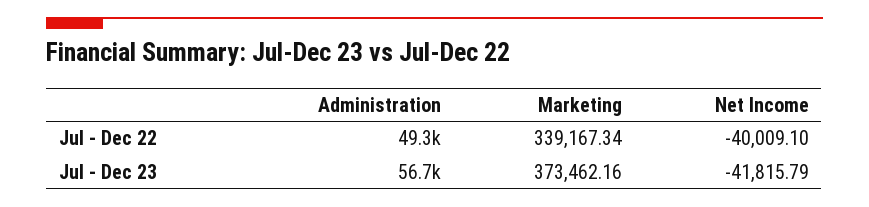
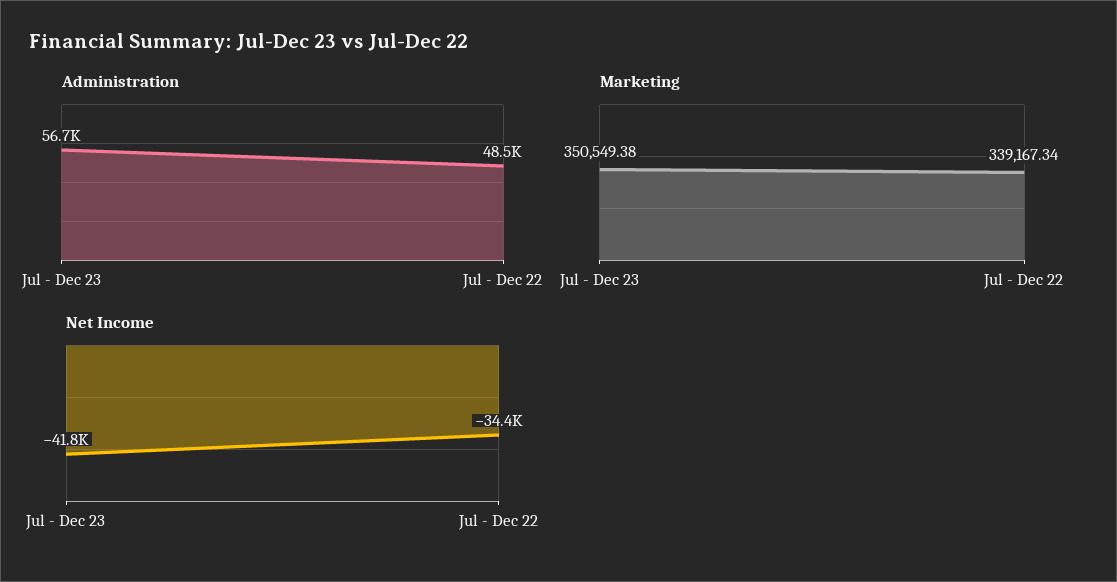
Administration, Jul - Dec 22: 49300 -> 48500
Net Income, Jul - Dec 22: -40009.1 -> -34400
Marketing, Jul - Dec 23: 373462.16 -> 350549.38

